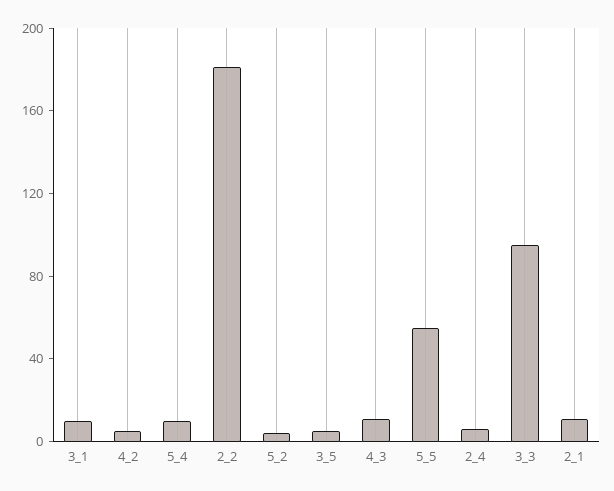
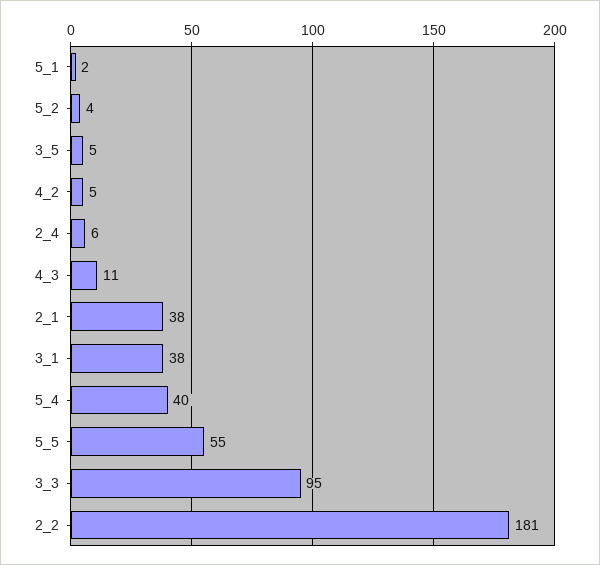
3_1: 10 -> 38
5_4: 10 -> 40
2_1: 10 -> 38
5_1: none -> 2

